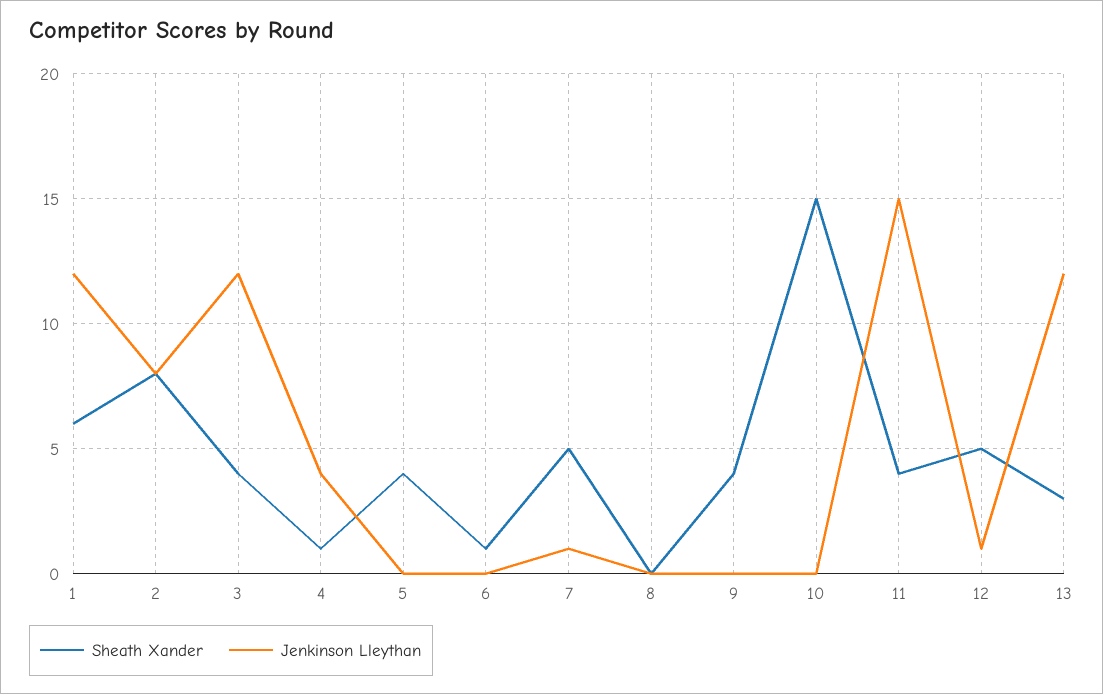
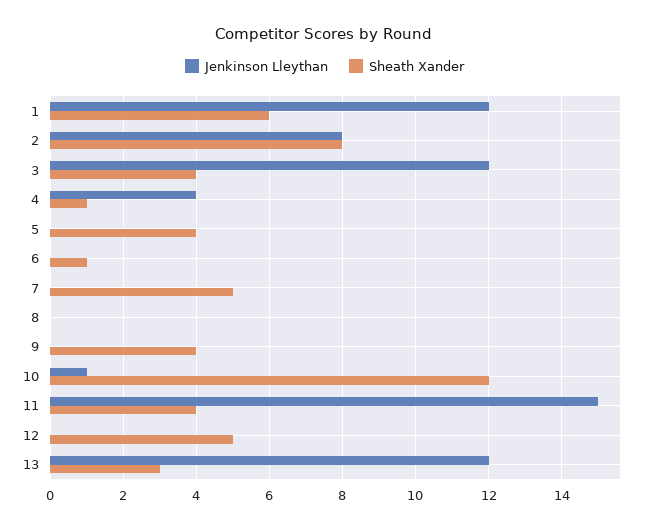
Jenkinson Lleythan, 7: 1 -> 0
Sheath Xander, 10: 15 -> 12
Jenkinson Lleythan, 10: 0 -> 1
Jenkinson Lleythan, 12: 1 -> 0

